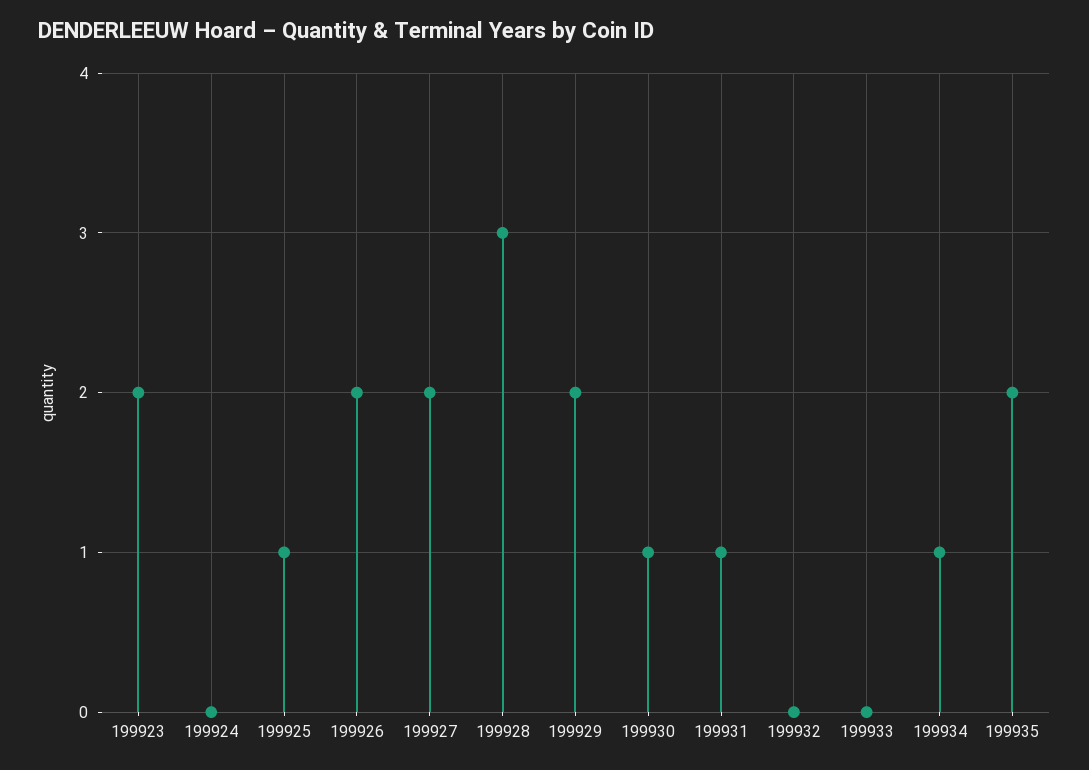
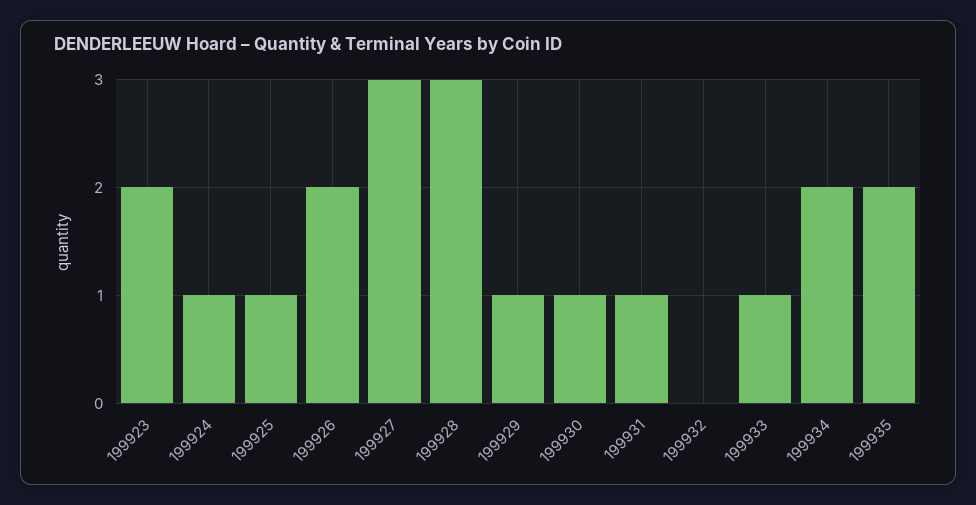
199924: 0 -> 1
199927: 2 -> 3
199929: 2 -> 1
199933: 0 -> 1
199934: 1 -> 2

